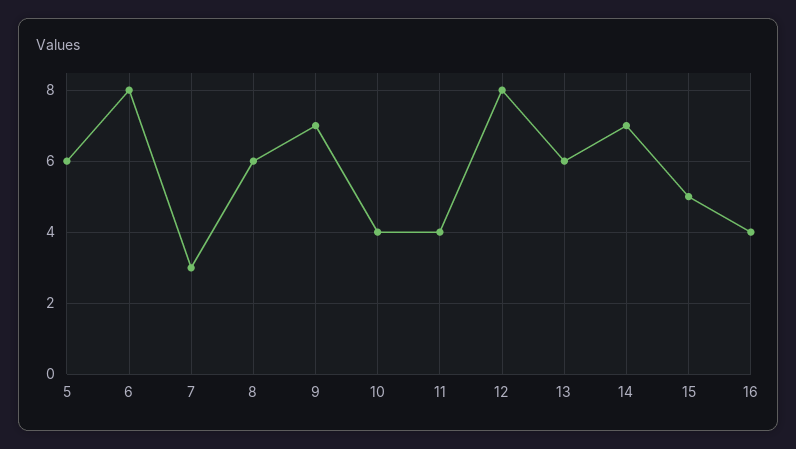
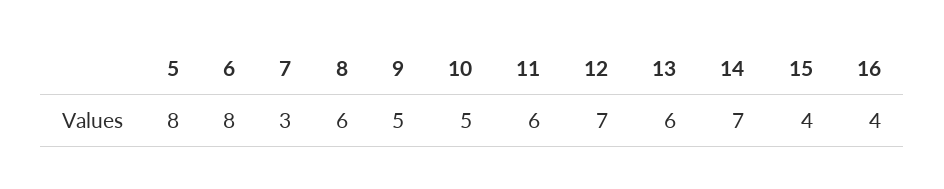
5: 6 -> 8
9: 7 -> 5
10: 4 -> 5
11: 4 -> 6
12: 8 -> 7
15: 5 -> 4

